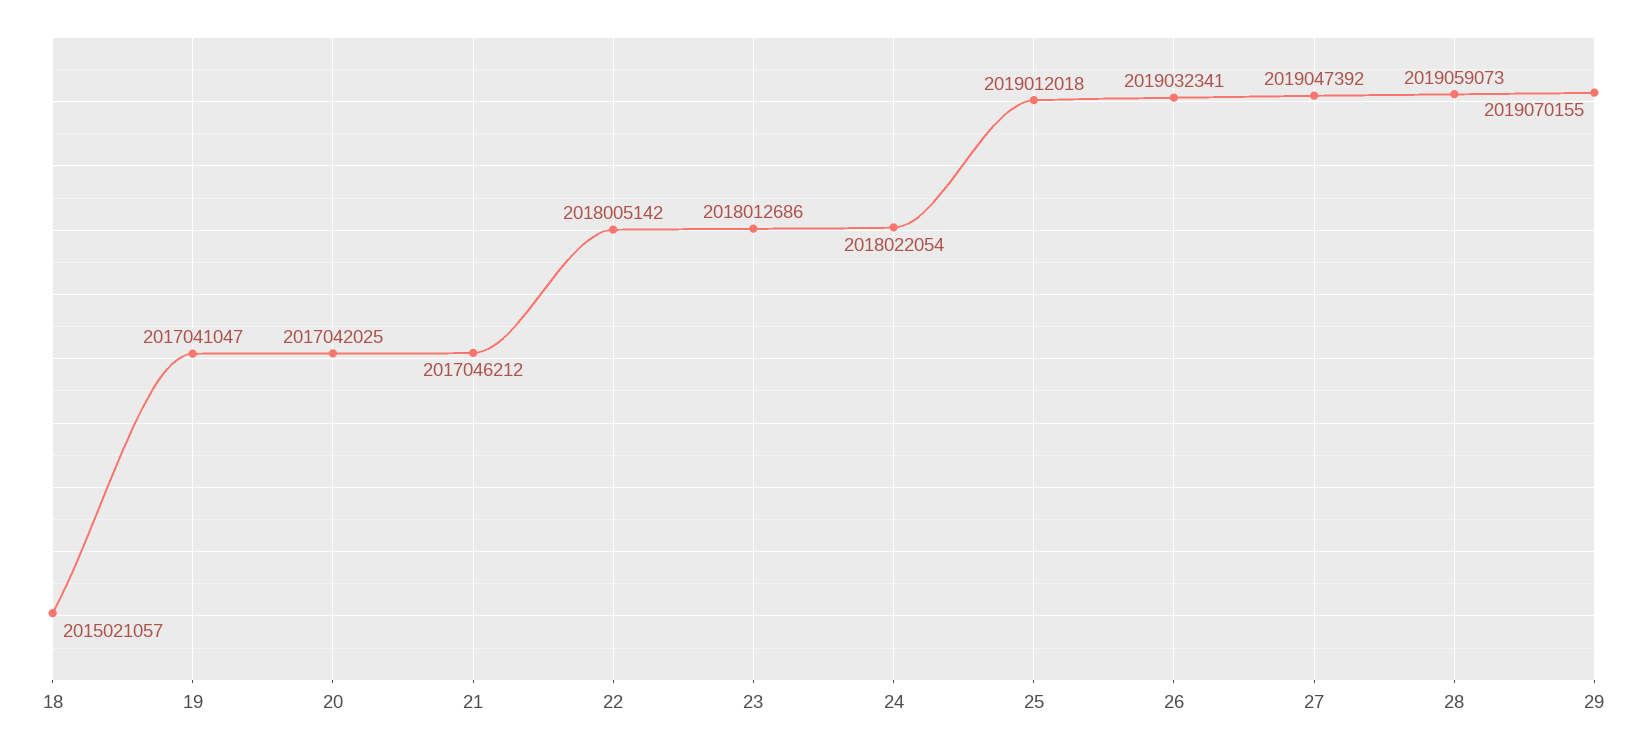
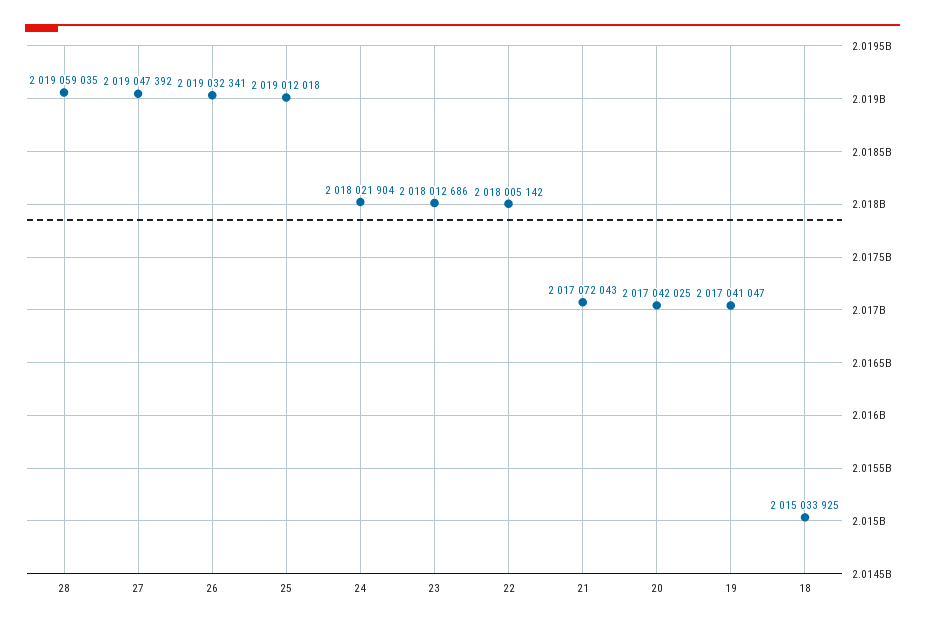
18: 2015021057 -> 2015033925
21: 2017046212 -> 2017072043
24: 2018022054 -> 2018021904
28: 2019059073 -> 2019059035
29: 2019070155 -> none

